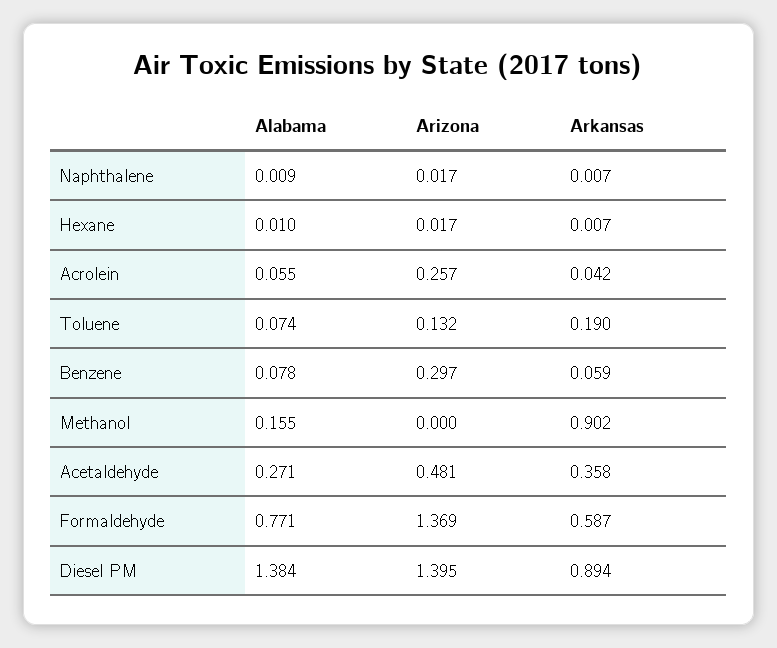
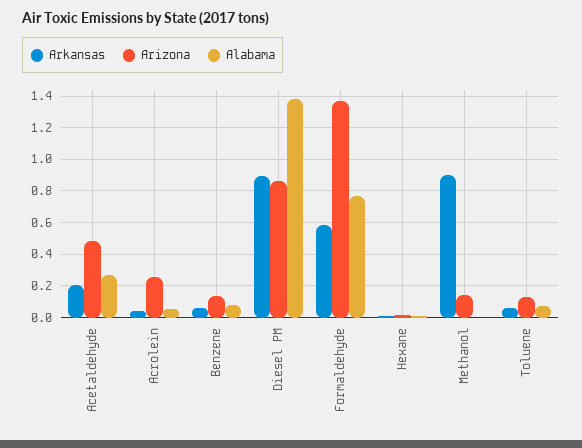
Alabama, Naphthalene: 0.009 -> none
Arizona, Naphthalene: 0.017 -> none
Arkansas, Naphthalene: 0.007 -> none
Arkansas, Toluene: 0.19 -> 0.05
Arizona, Benzene: 0.297 -> 0.15
Alabama, Methanol: 0.155 -> 0
Arizona, Methanol: 0 -> 0.15
Arkansas, Acetaldehyde: 0.358 -> 0.2
Arizona, Diesel PM: 1.395 -> 0.85

